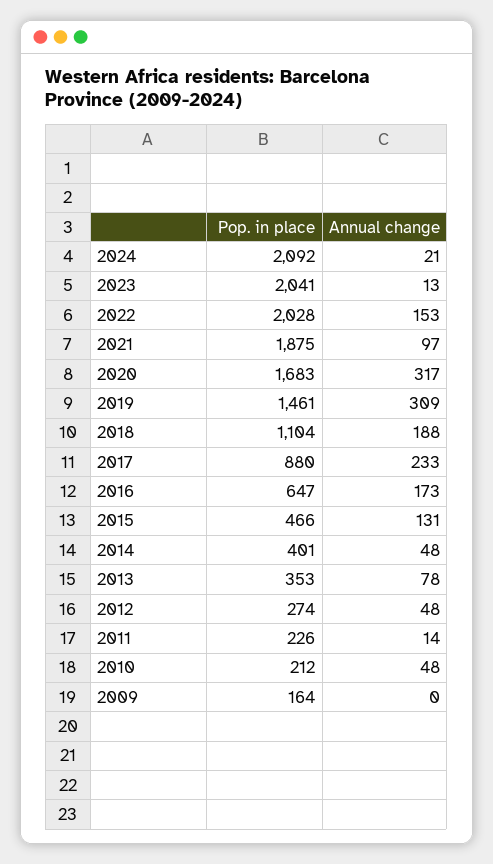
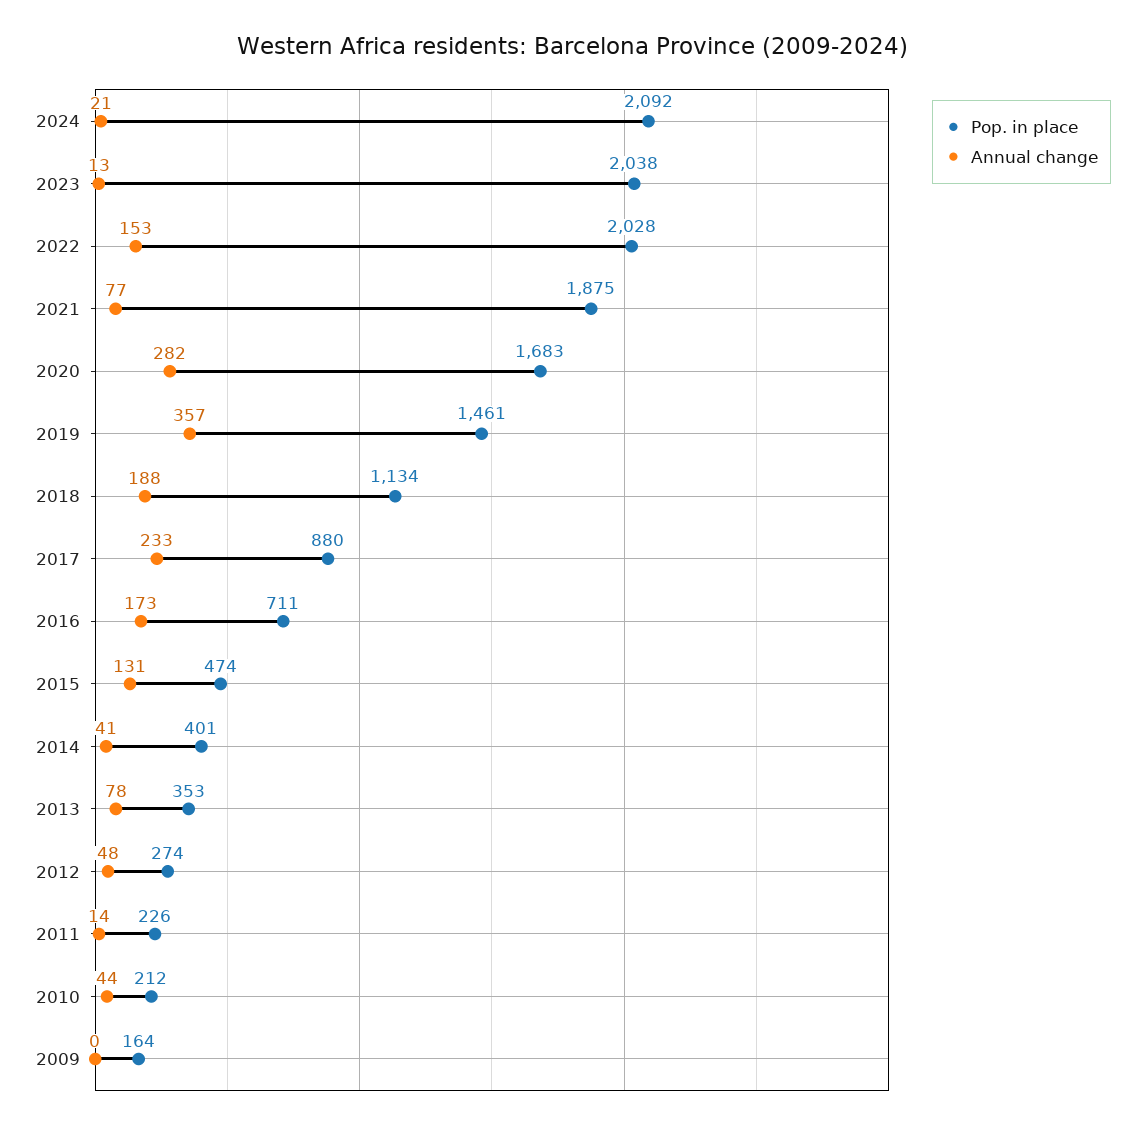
Pop. in place, 2023: 2041 -> 2038
Annual change, 2021: 97 -> 77
Annual change, 2020: 317 -> 282
Annual change, 2019: 309 -> 357
Pop. in place, 2018: 1104 -> 1134
Pop. in place, 2016: 647 -> 711
Pop. in place, 2015: 466 -> 474
Annual change, 2014: 48 -> 41
Annual change, 2010: 48 -> 44

